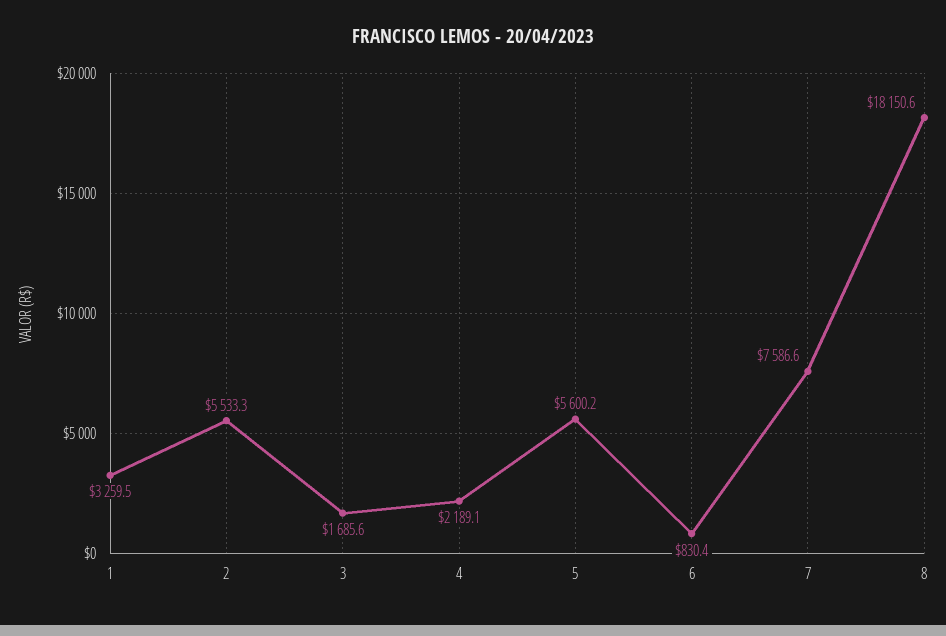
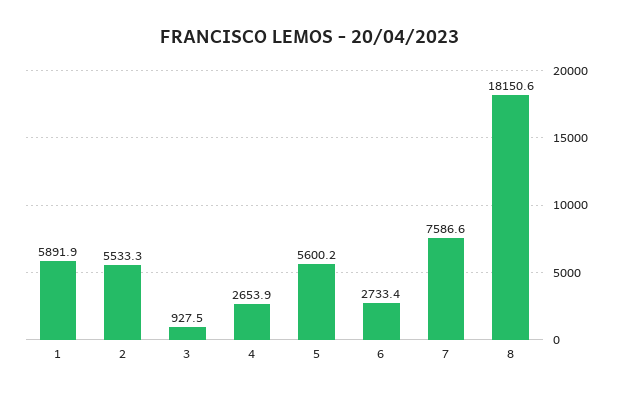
1: 3259.5 -> 5891.9
3: 1685.6 -> 927.5
4: 2189.1 -> 2653.9
6: 830.4 -> 2733.4

